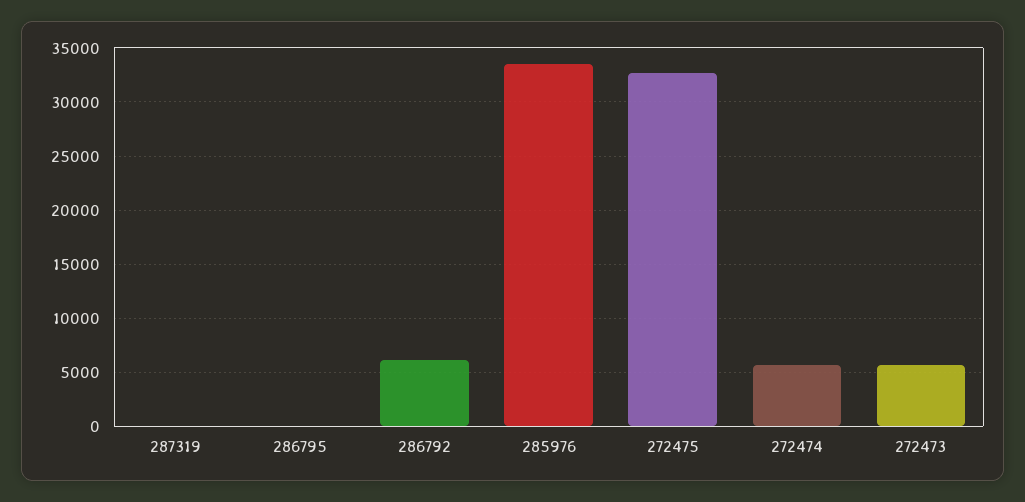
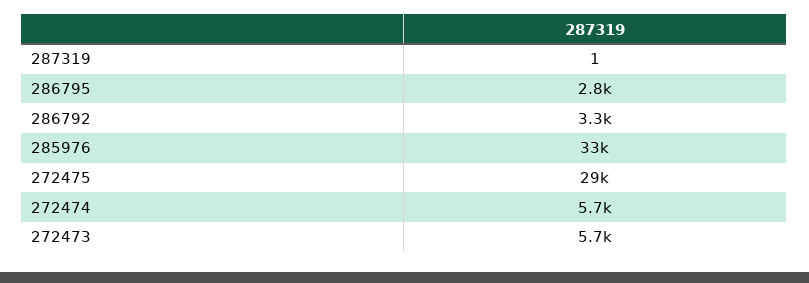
286795: 0 -> 2800
286792: 6000 -> 3300
272475: 33000 -> 29000

